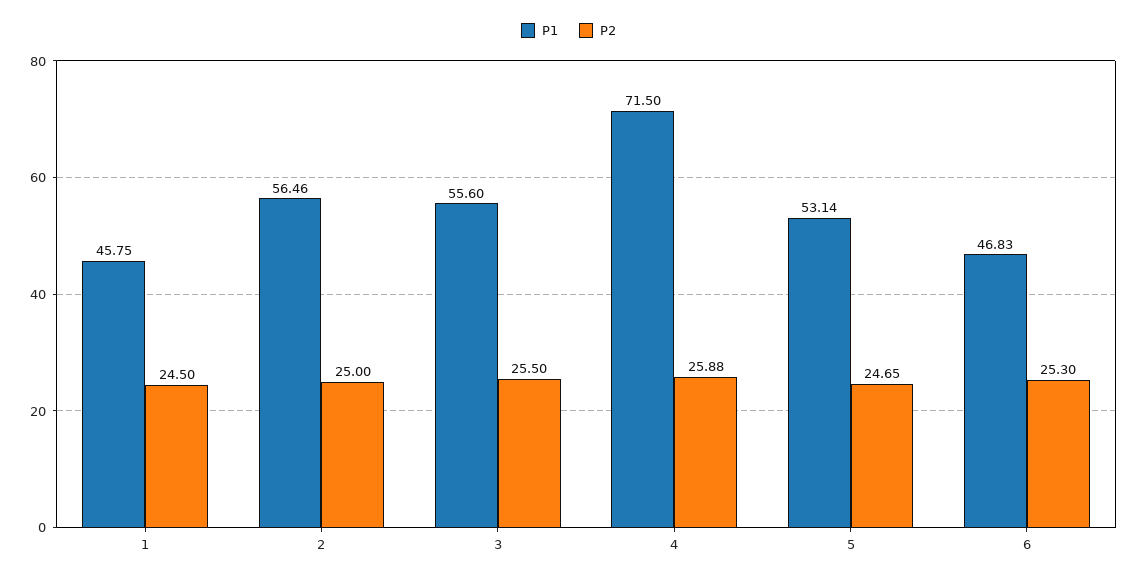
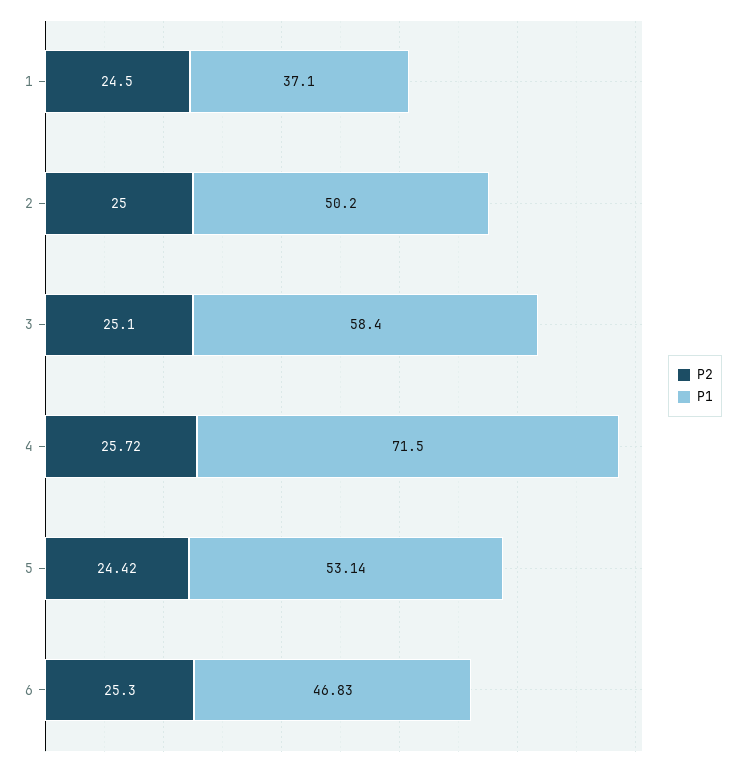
P1, 1: 45.75 -> 37.1
P1, 2: 56.46 -> 50.2
P1, 3: 55.6 -> 58.4
P2, 3: 25.5 -> 25.1
P2, 4: 25.88 -> 25.72
P2, 5: 24.65 -> 24.42

